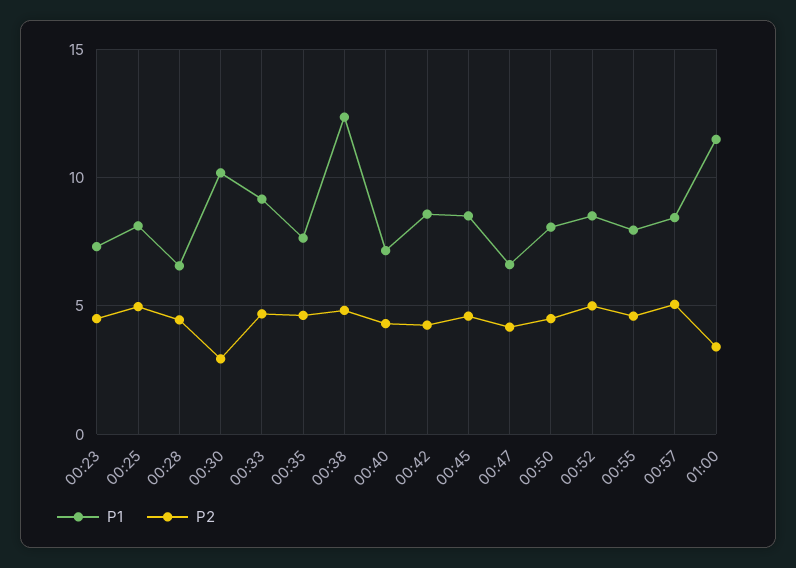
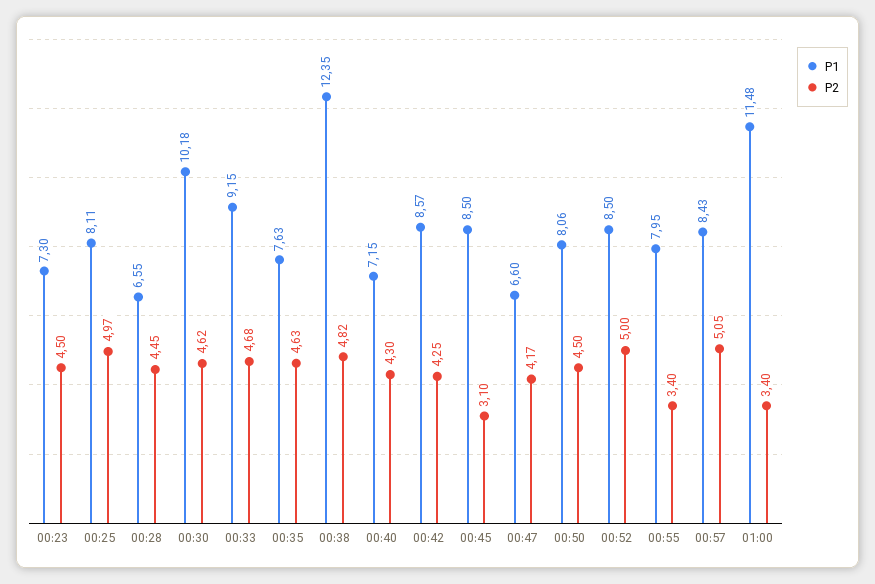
P2, 00:30: 3 -> 4.62
P2, 00:45: 4.5 -> 3.1
P2, 00:55: 4.5 -> 3.4

